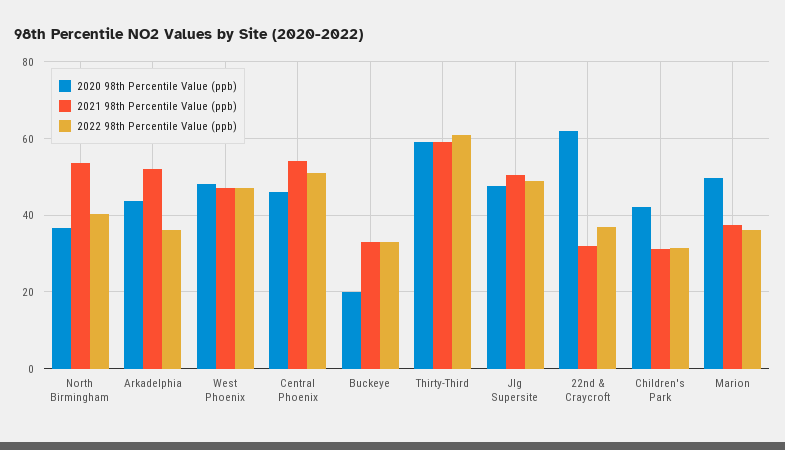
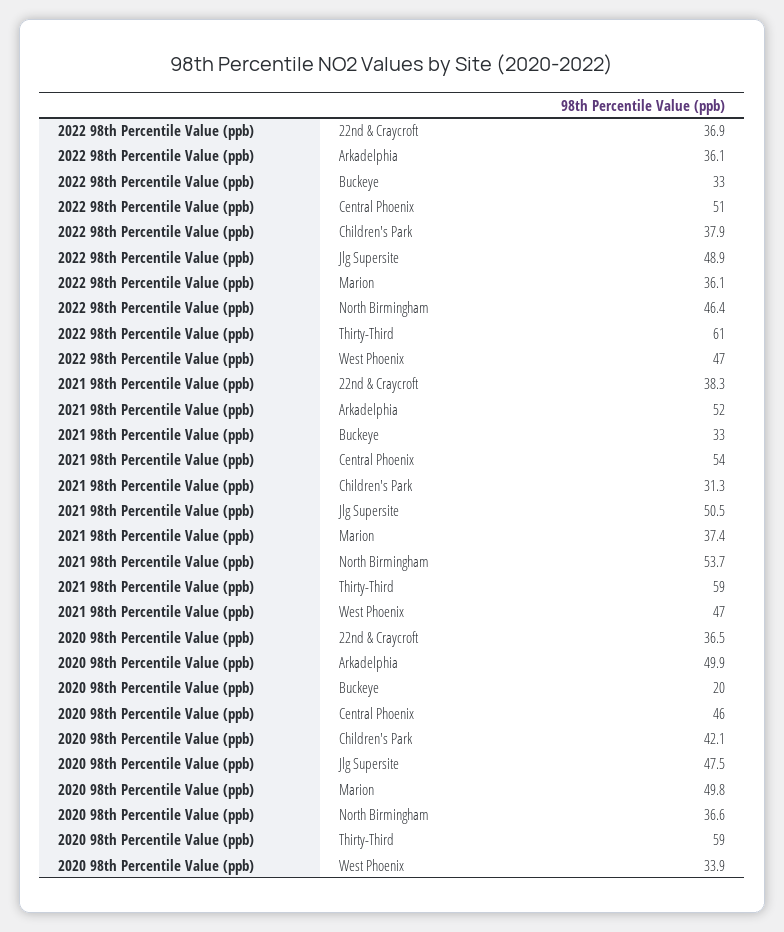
2022 98th Percentile Value (ppb), North Birmingham: 40 -> 46.4
2020 98th Percentile Value (ppb), Arkadelphia: 44 -> 49.9
2020 98th Percentile Value (ppb), West Phoenix: 48 -> 33.9
2020 98th Percentile Value (ppb), 22nd & Craycroft: 62 -> 36.5
2021 98th Percentile Value (ppb), 22nd & Craycroft: 32 -> 38.3
2022 98th Percentile Value (ppb), Children's Park: 32 -> 37.9

